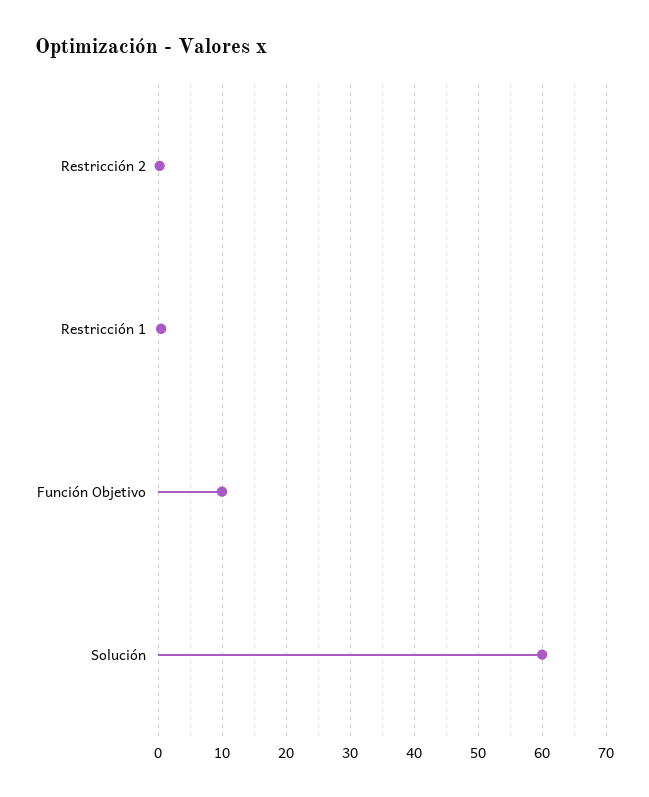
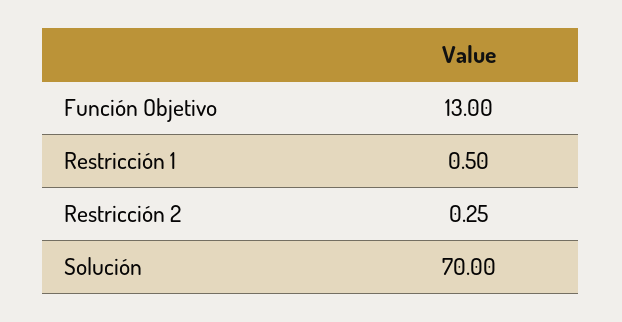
Función Objetivo: 10 -> 13
Solución: 60 -> 70

